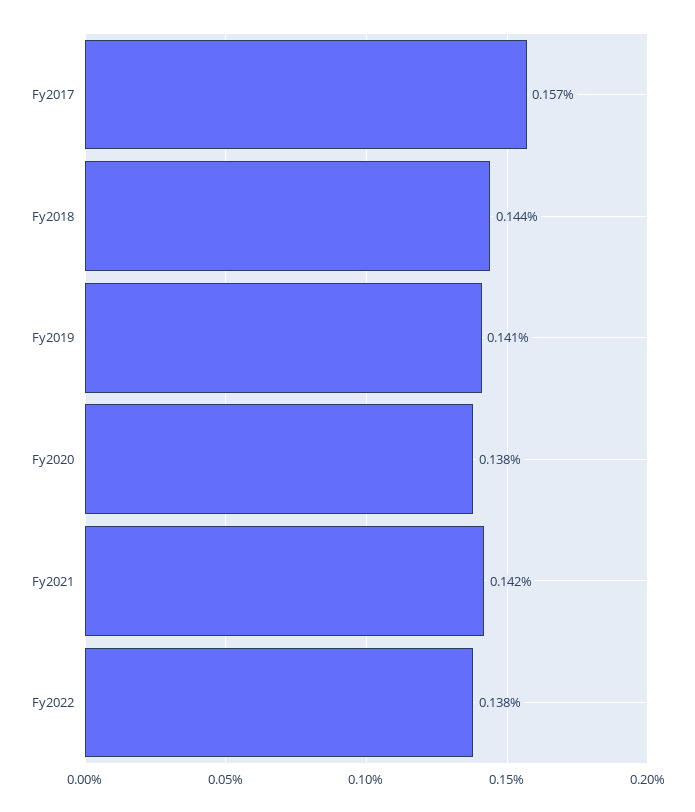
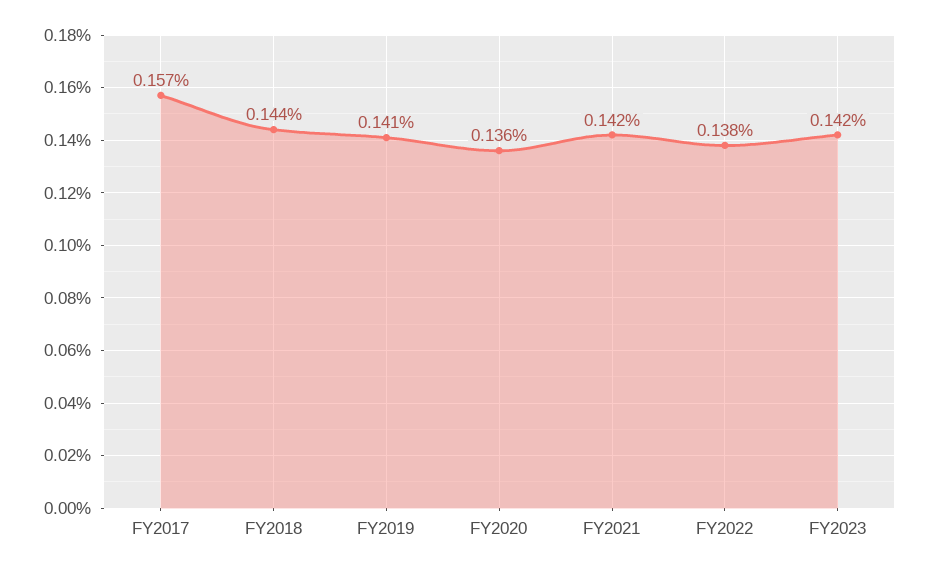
Fy2020: 0.138 -> 0.136
FY2023: none -> 0.142

